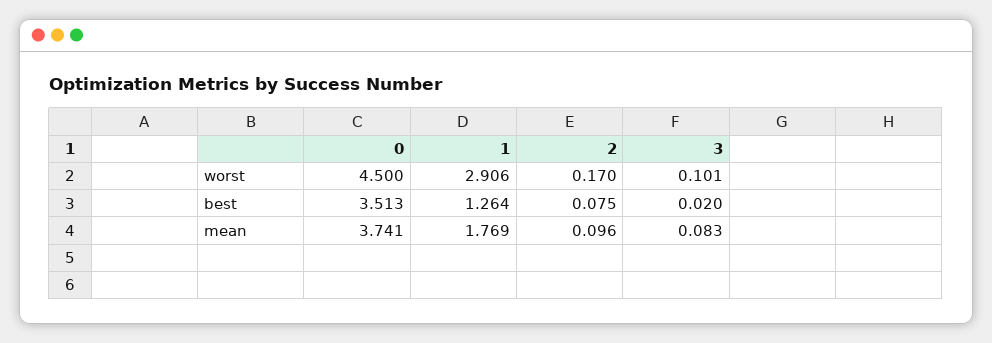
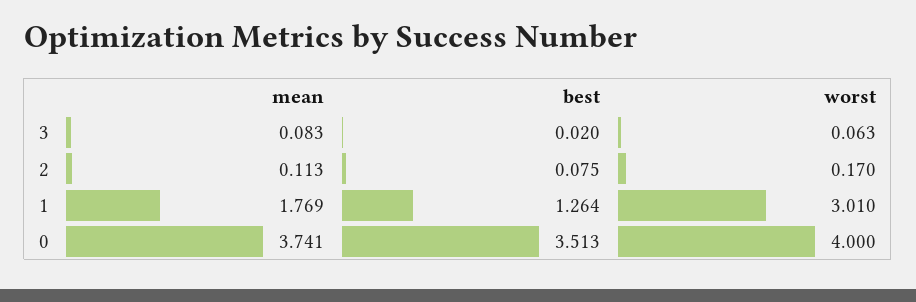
0, worst: 4.5 -> 4
1, worst: 2.906 -> 3.01
3, worst: 0.101 -> 0.063
2, mean: 0.096 -> 0.113

